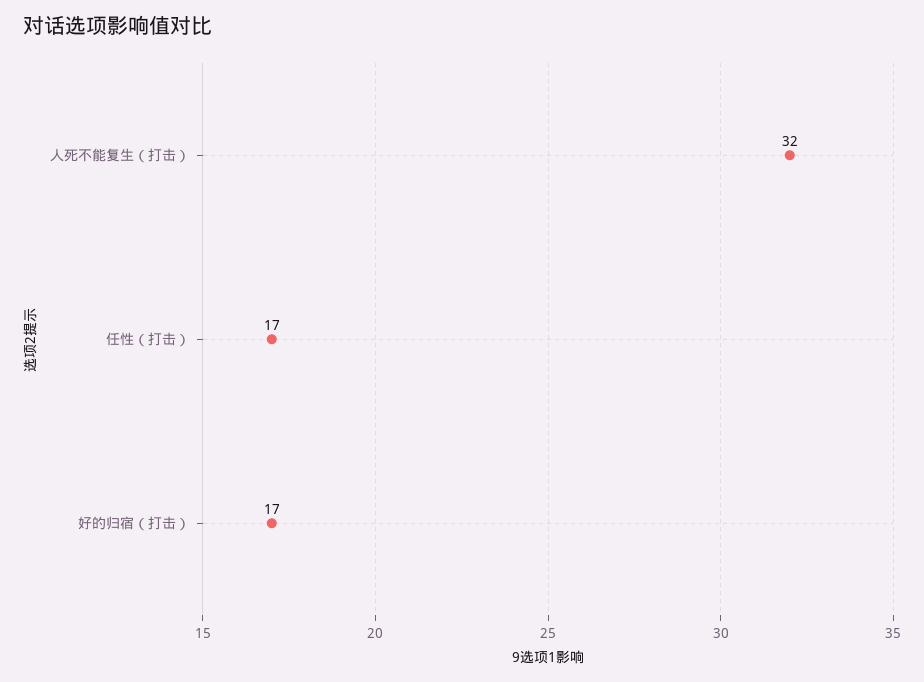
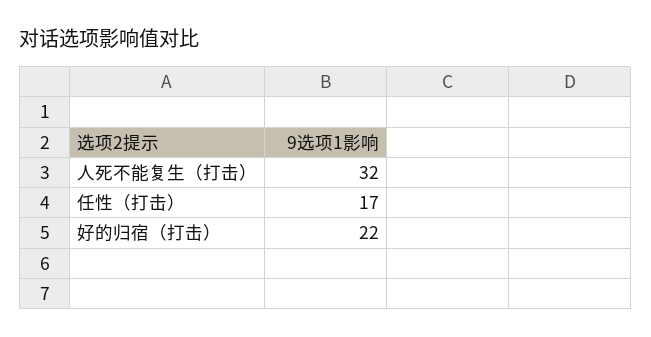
好的归宿（打击）: 17 -> 22

